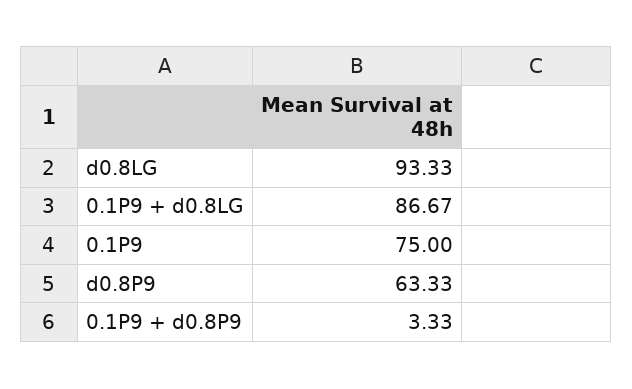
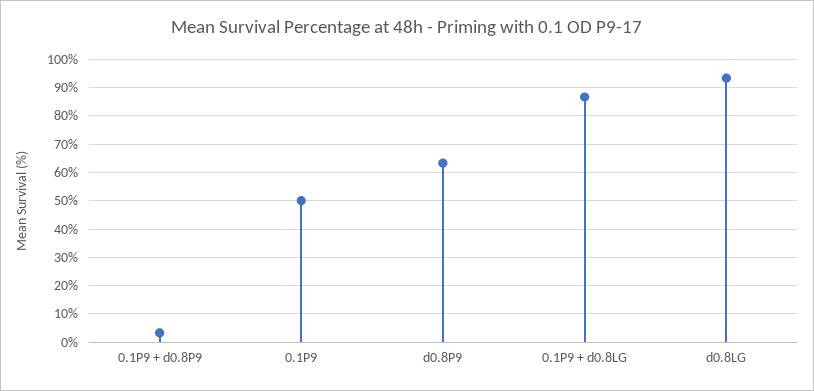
0.1P9: 75 -> 50

